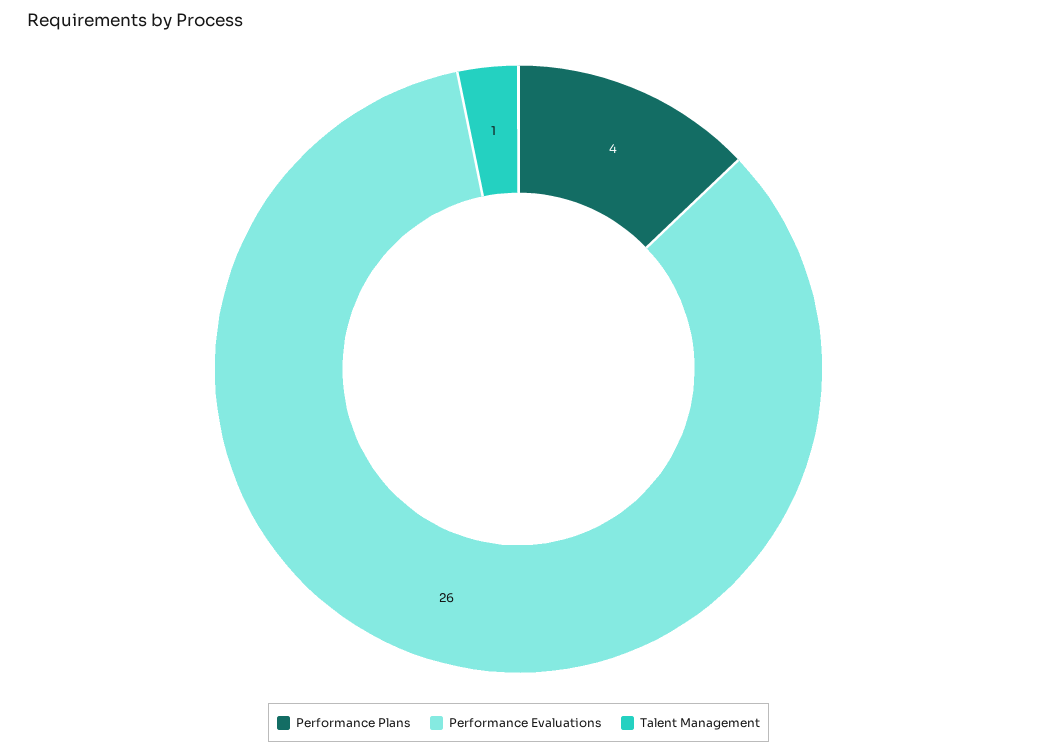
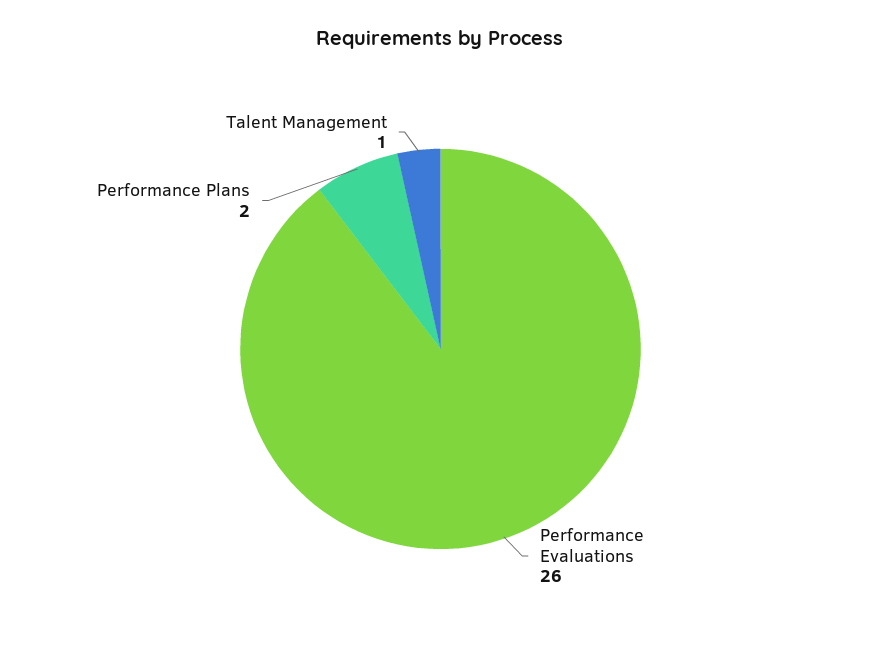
Performance Plans: 4 -> 2

